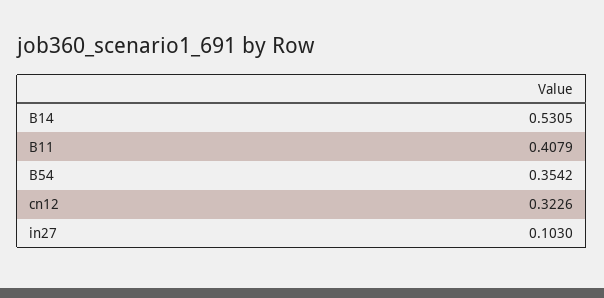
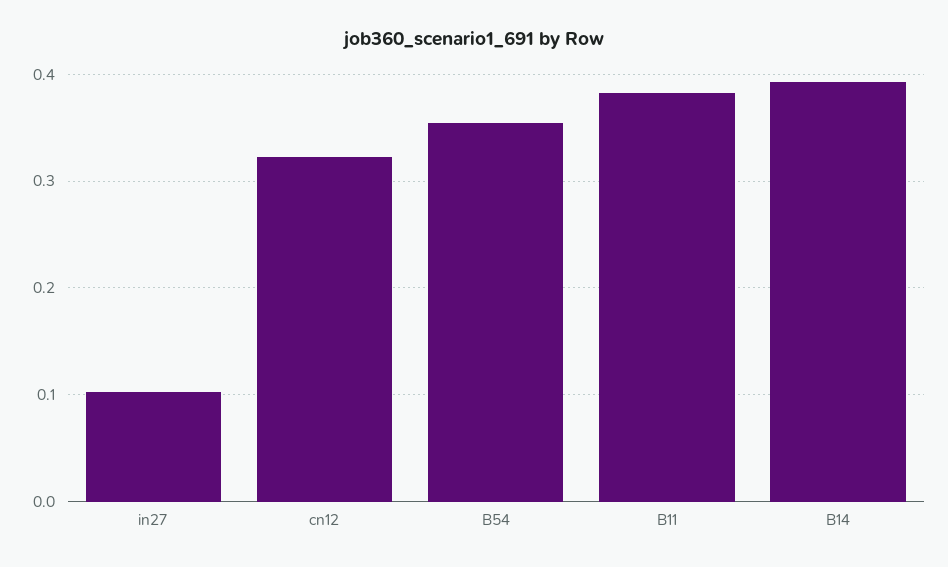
B14: 0.5305 -> 0.39
B11: 0.4079 -> 0.38

